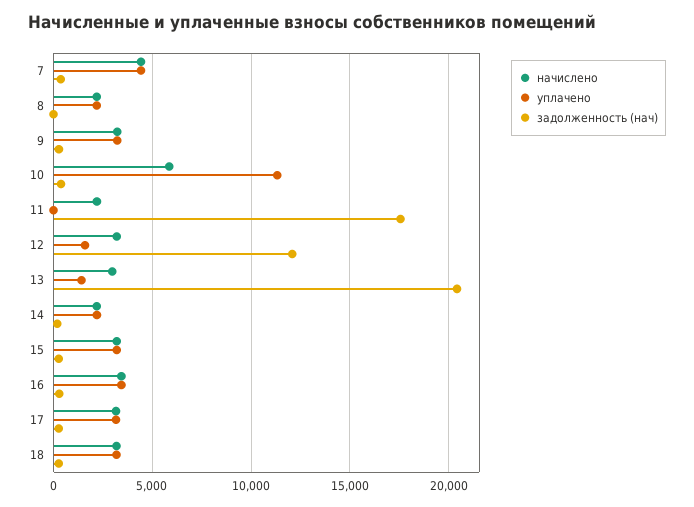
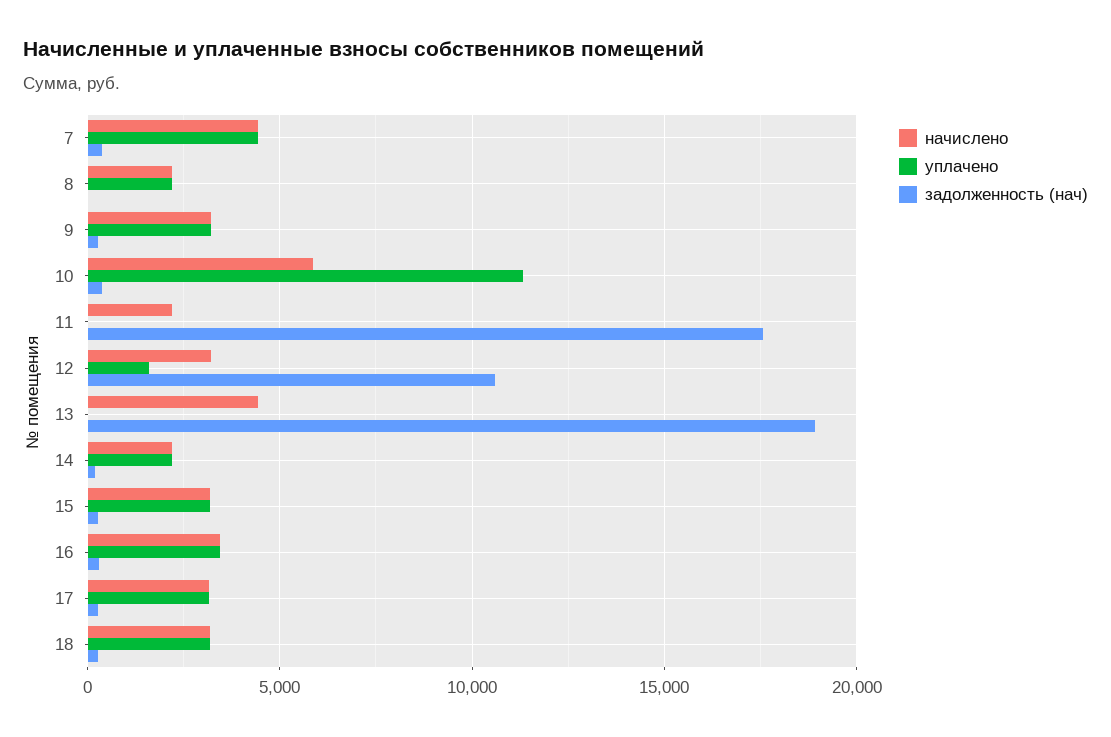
задолженность (нач), 12: 12000 -> 10500
начислено, 13: 3000 -> 4500
уплачено, 13: 1500 -> 0
задолженность (нач), 13: 20500 -> 19000

